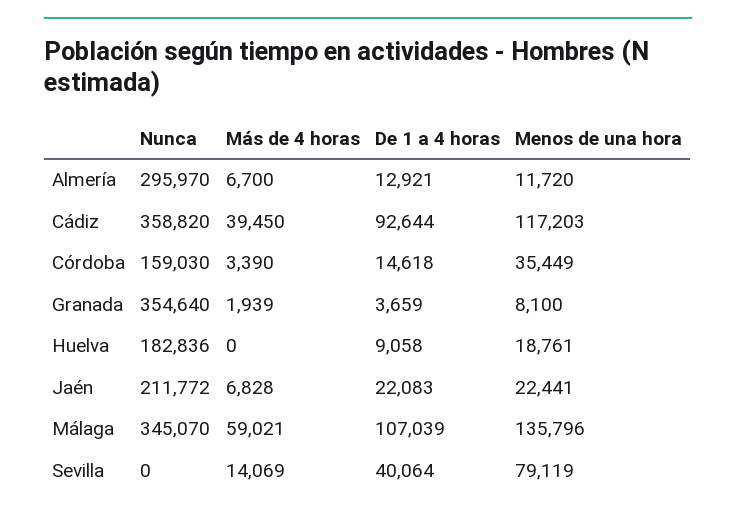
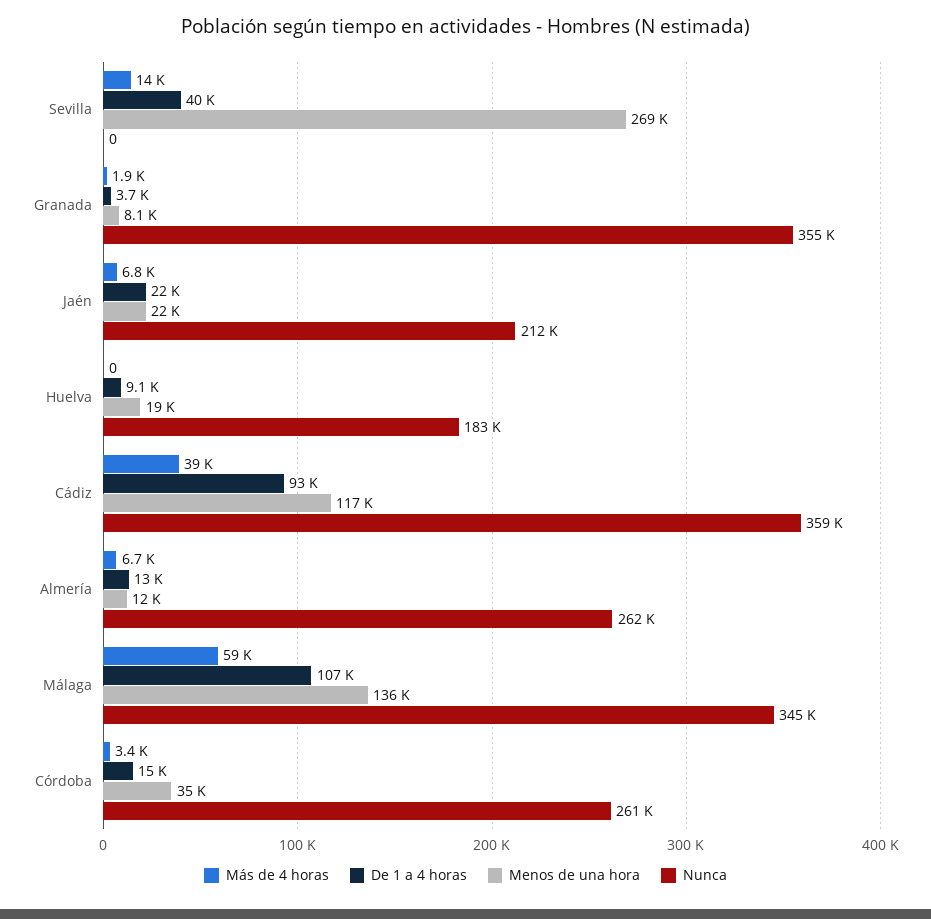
Nunca, Almería: 295970 -> 262000
Nunca, Córdoba: 159030 -> 261000
Menos de una hora, Sevilla: 79119 -> 269000

